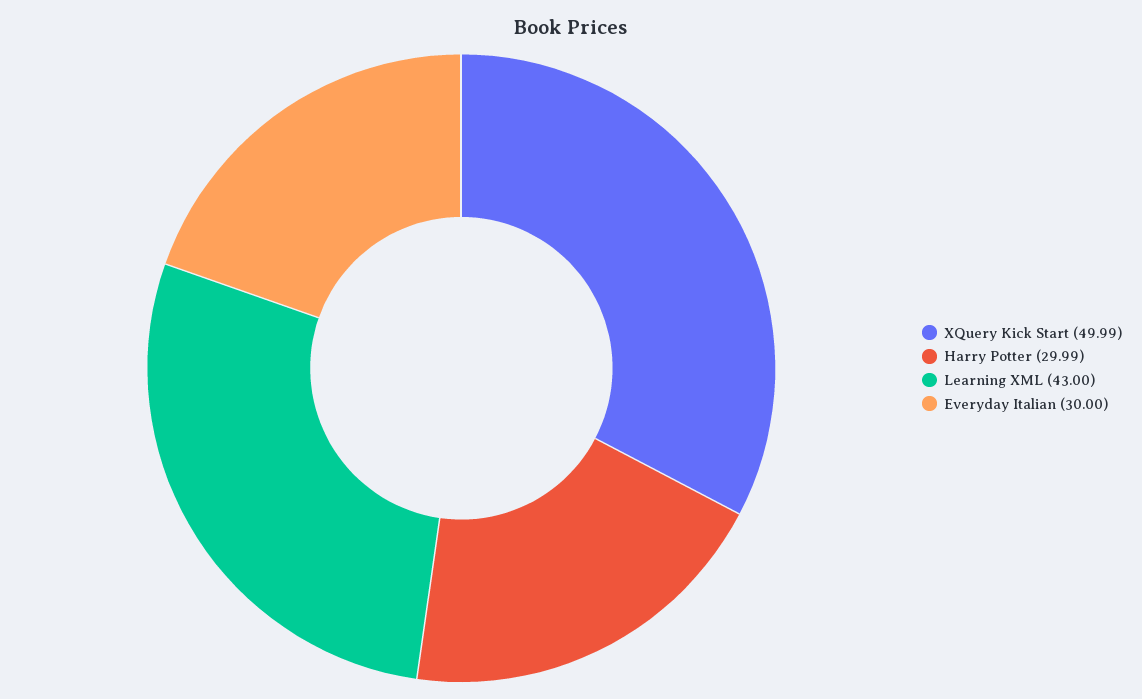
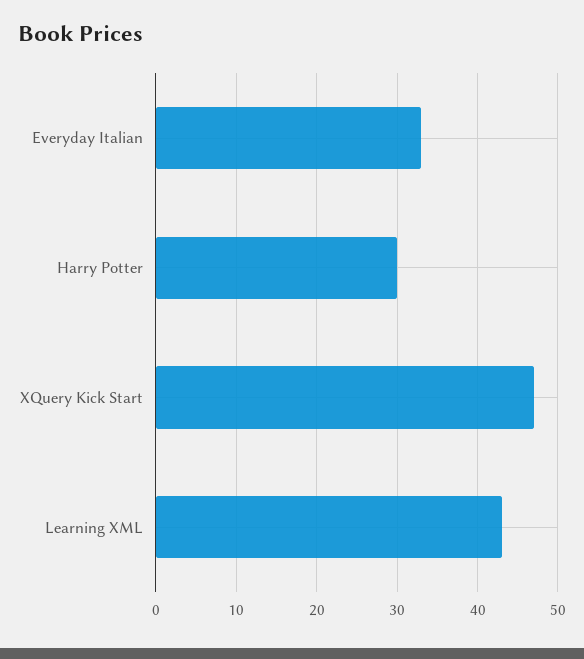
XQuery Kick Start: 49.99 -> 47
Everyday Italian: 30 -> 33

